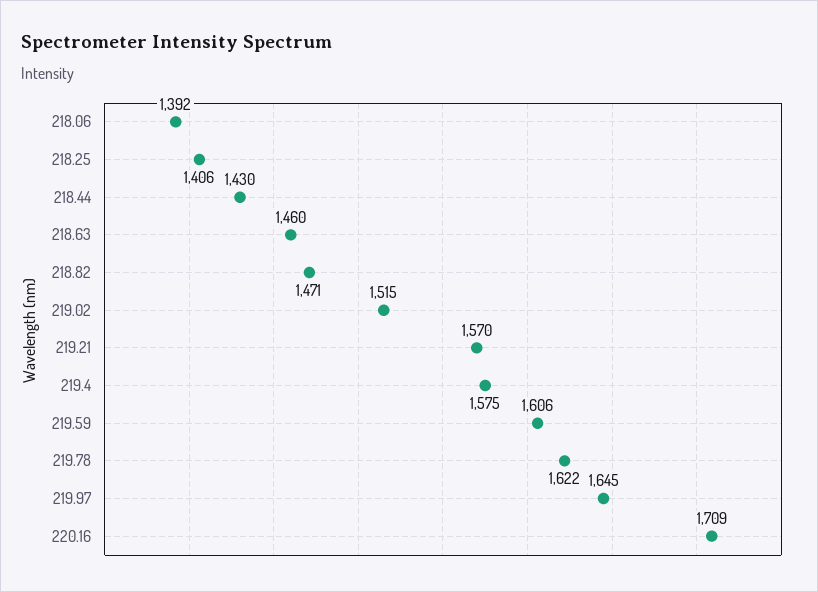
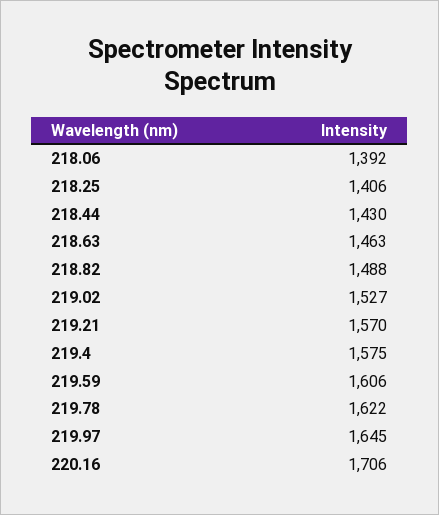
218.63: 1460 -> 1463
218.82: 1471 -> 1488
219.02: 1515 -> 1527
220.16: 1709 -> 1706

